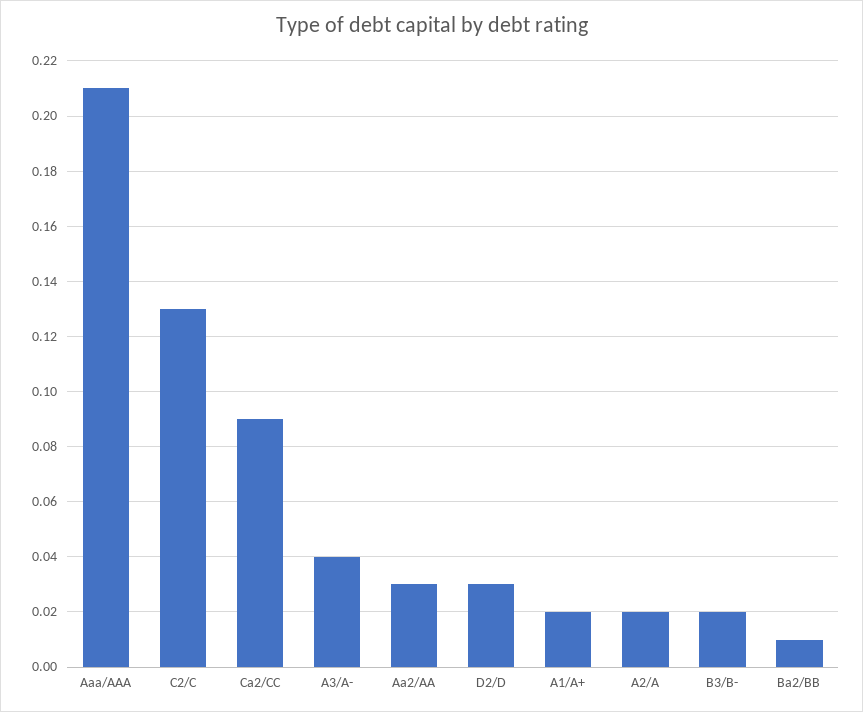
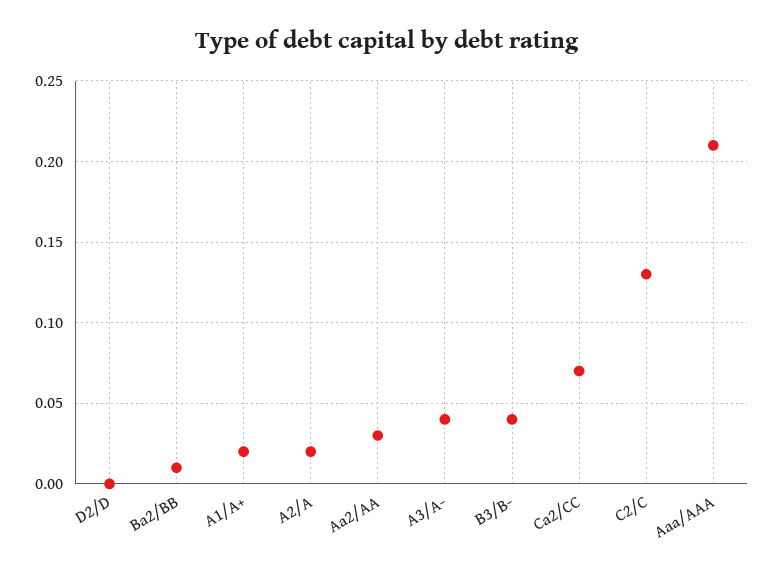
Ca2/CC: 0.09 -> 0.07
D2/D: 0.03 -> 0
B3/B-: 0.02 -> 0.04

